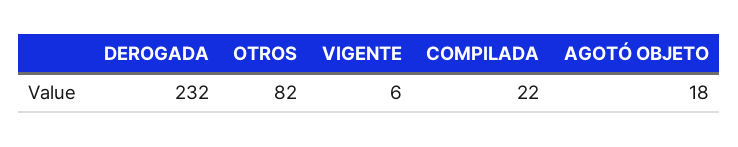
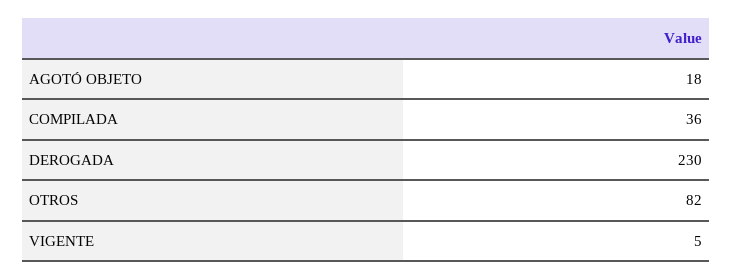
DEROGADA: 232 -> 230
VIGENTE: 6 -> 5
COMPILADA: 22 -> 36

